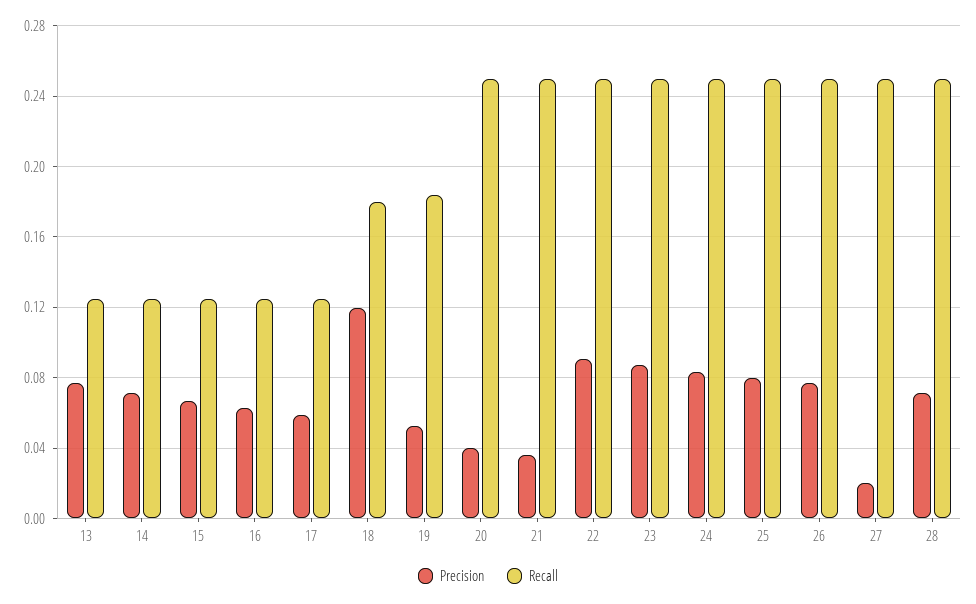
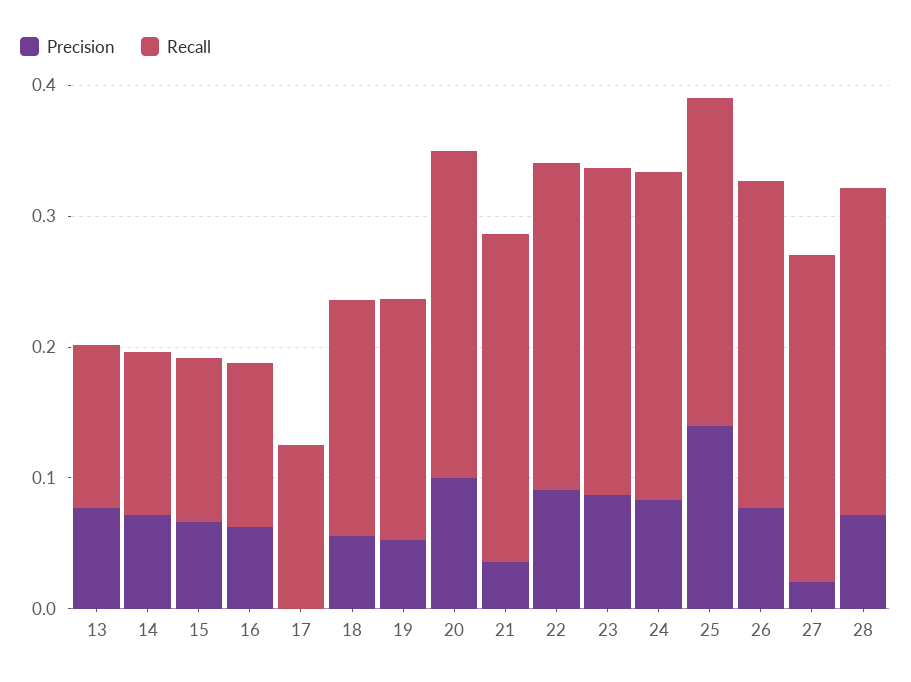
Precision, 17: 0.06 -> 0
Precision, 18: 0.12 -> 0.06
Precision, 20: 0.04 -> 0.1
Precision, 25: 0.08 -> 0.14

